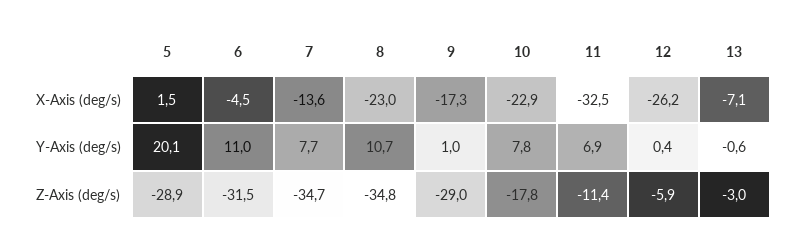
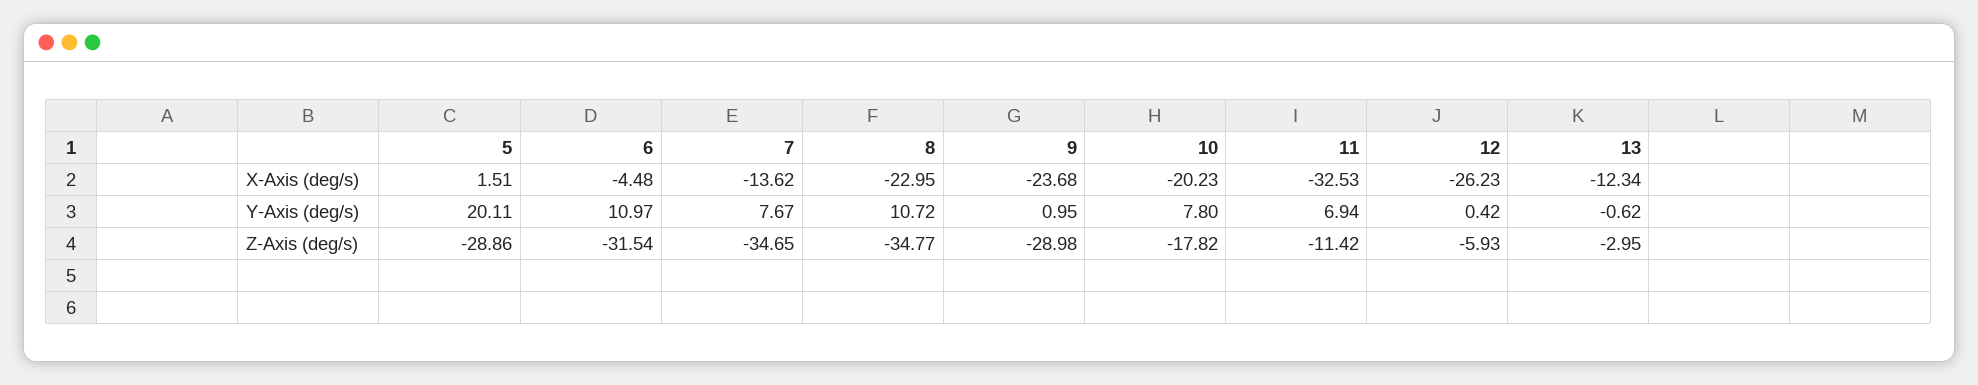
9, X-Axis (deg/s): -17.3 -> -23.68
10, X-Axis (deg/s): -22.9 -> -20.23
13, X-Axis (deg/s): -7.1 -> -12.34

